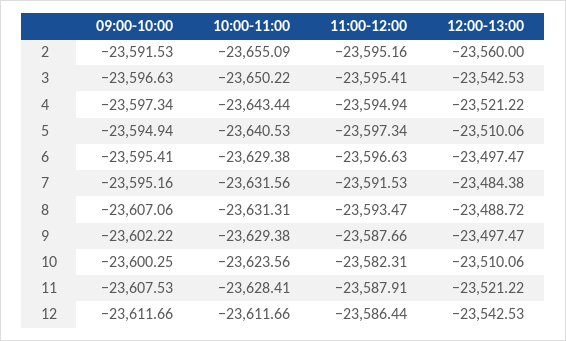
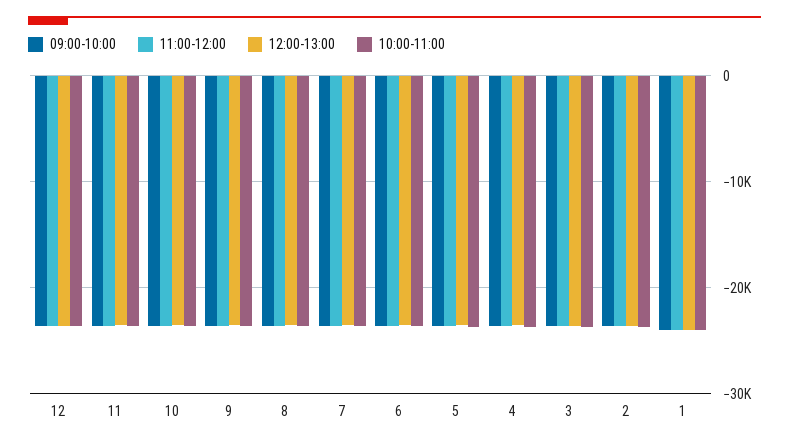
09:00-10:00, 1: none -> -24000
11:00-12:00, 1: none -> -24000
12:00-13:00, 1: none -> -24000
10:00-11:00, 1: none -> -24000

